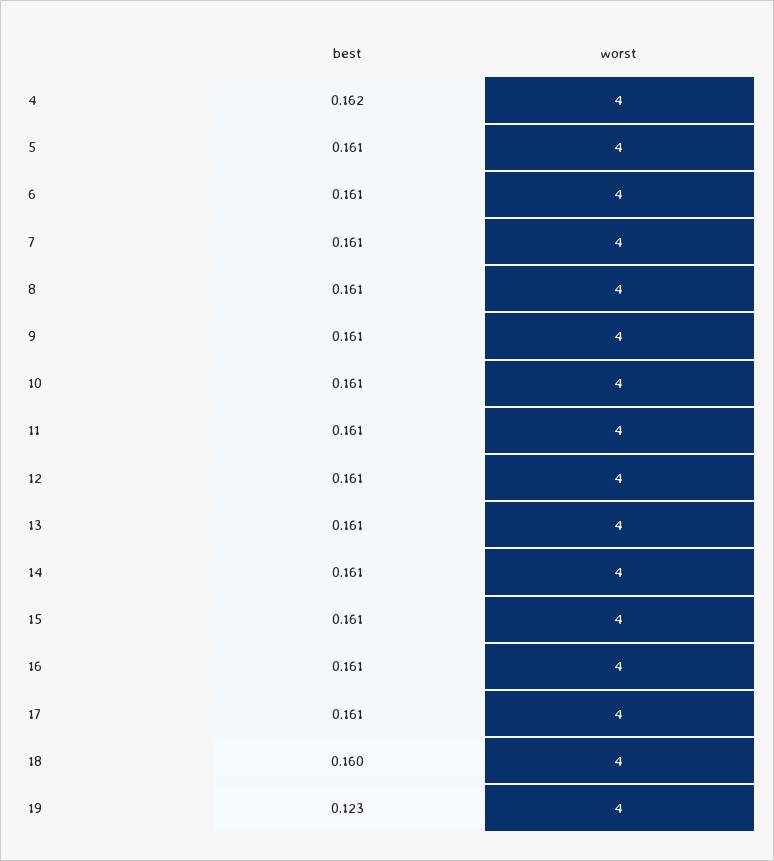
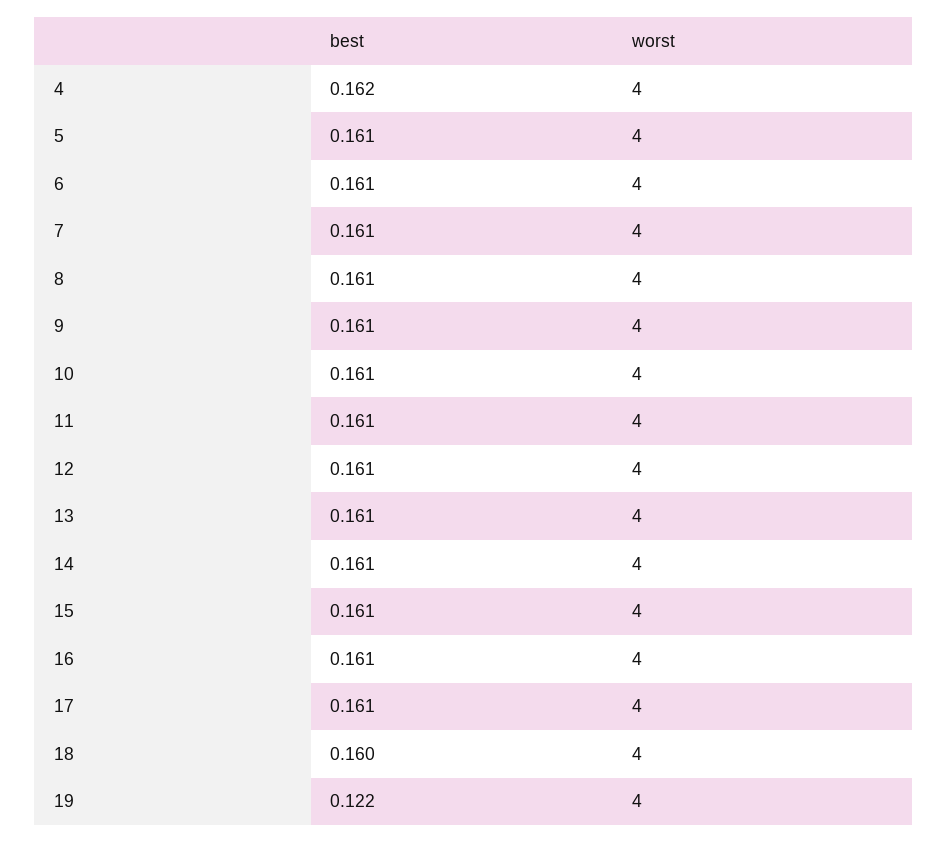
best, 19: 0.123 -> 0.122

